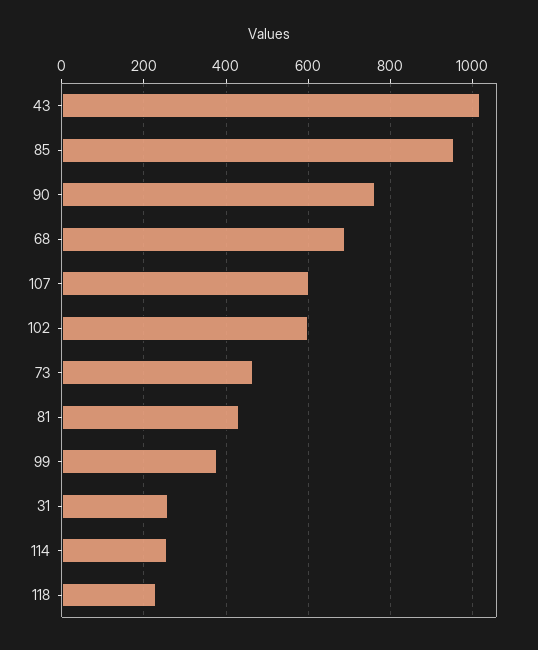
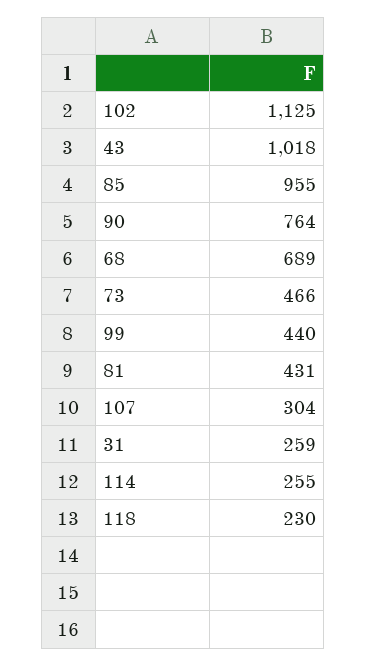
107: 600 -> 304
102: 600 -> 1125
99: 380 -> 440

